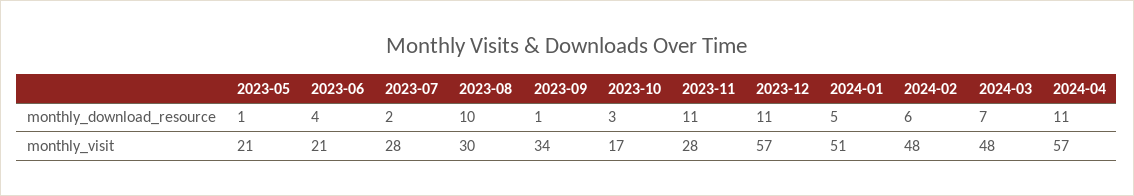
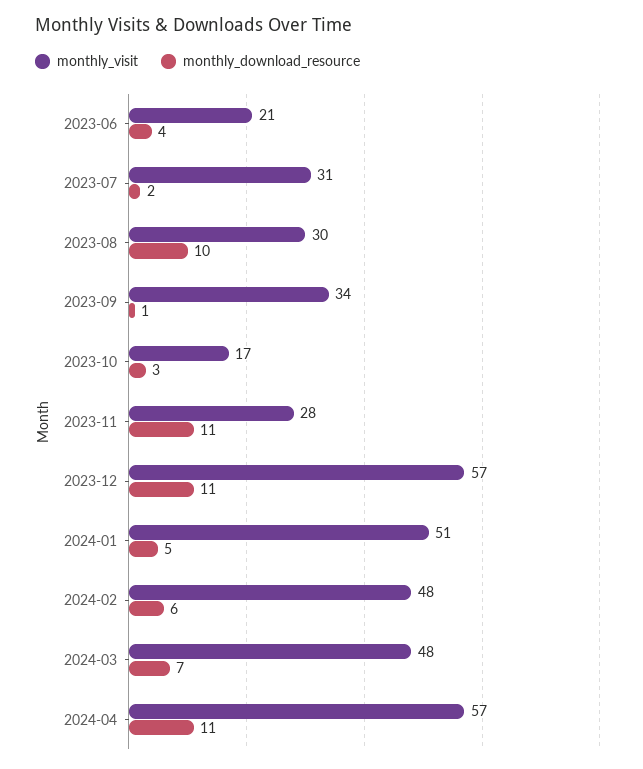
monthly_download_resource, 2023-05: 1 -> none
monthly_visit, 2023-05: 21 -> none
monthly_visit, 2023-07: 28 -> 31

